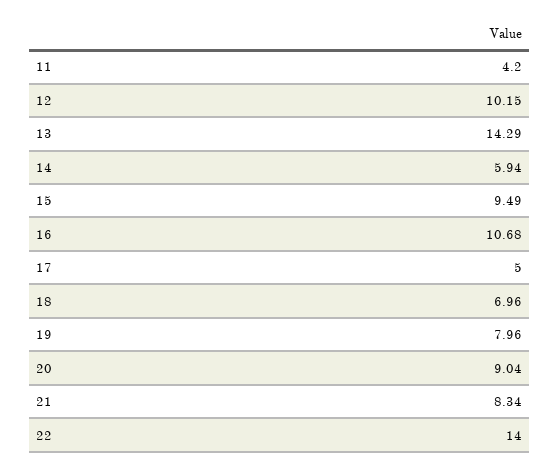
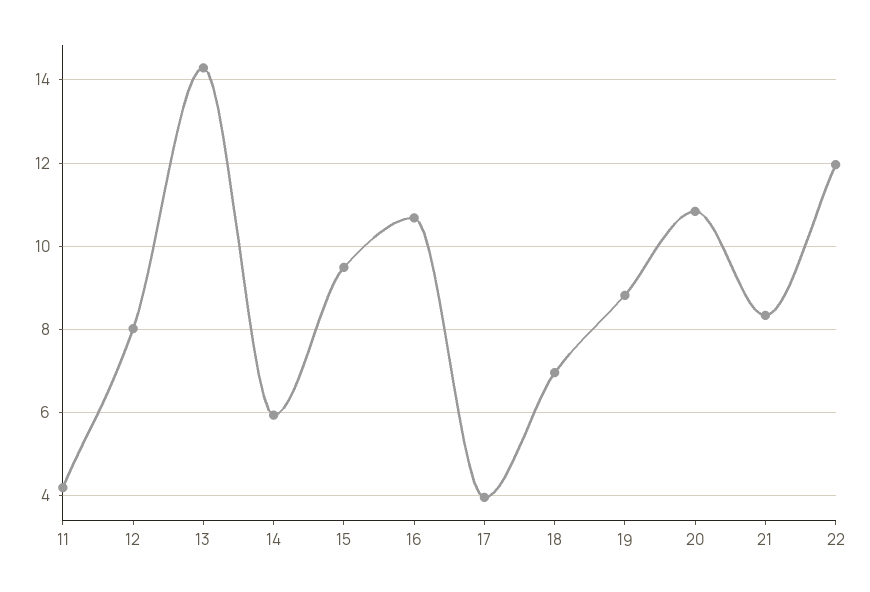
12: 10.15 -> 8
17: 5 -> 4
19: 7.96 -> 8.8
20: 9.04 -> 10.8
22: 14 -> 12

